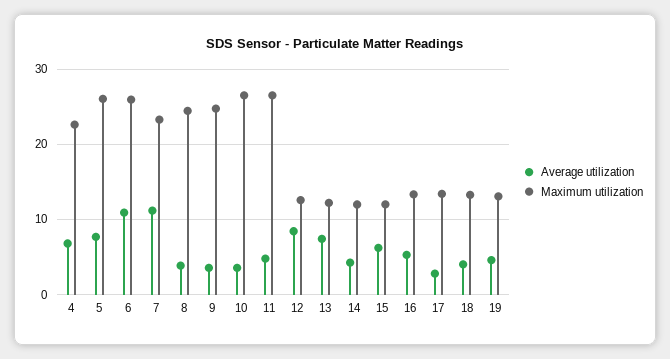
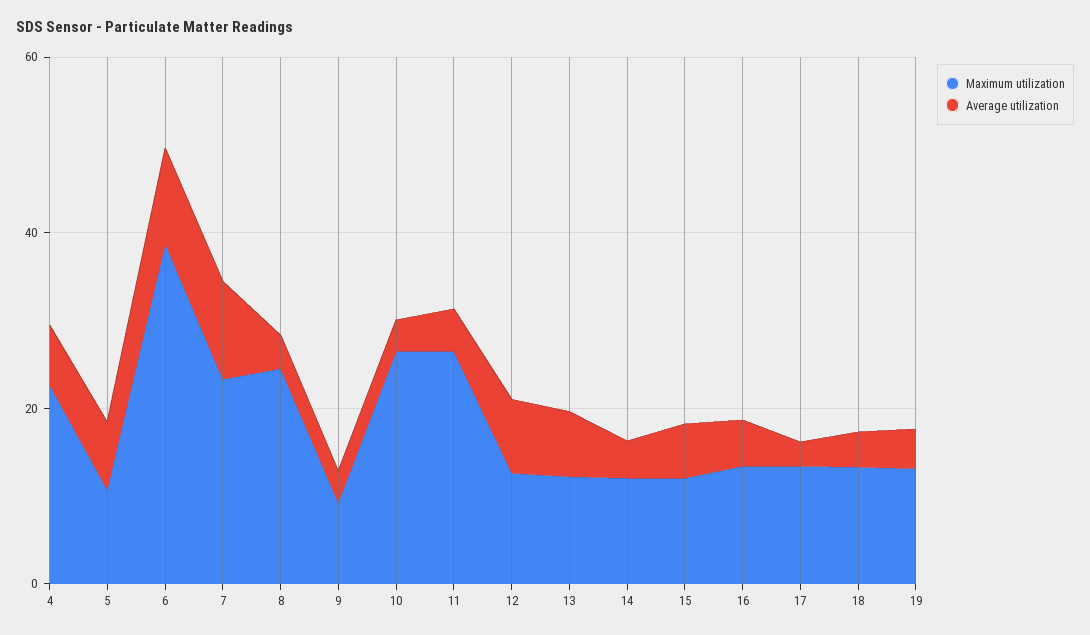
Maximum utilization, 5: 26 -> 10
Maximum utilization, 6: 26 -> 40
Maximum utilization, 9: 25 -> 10

